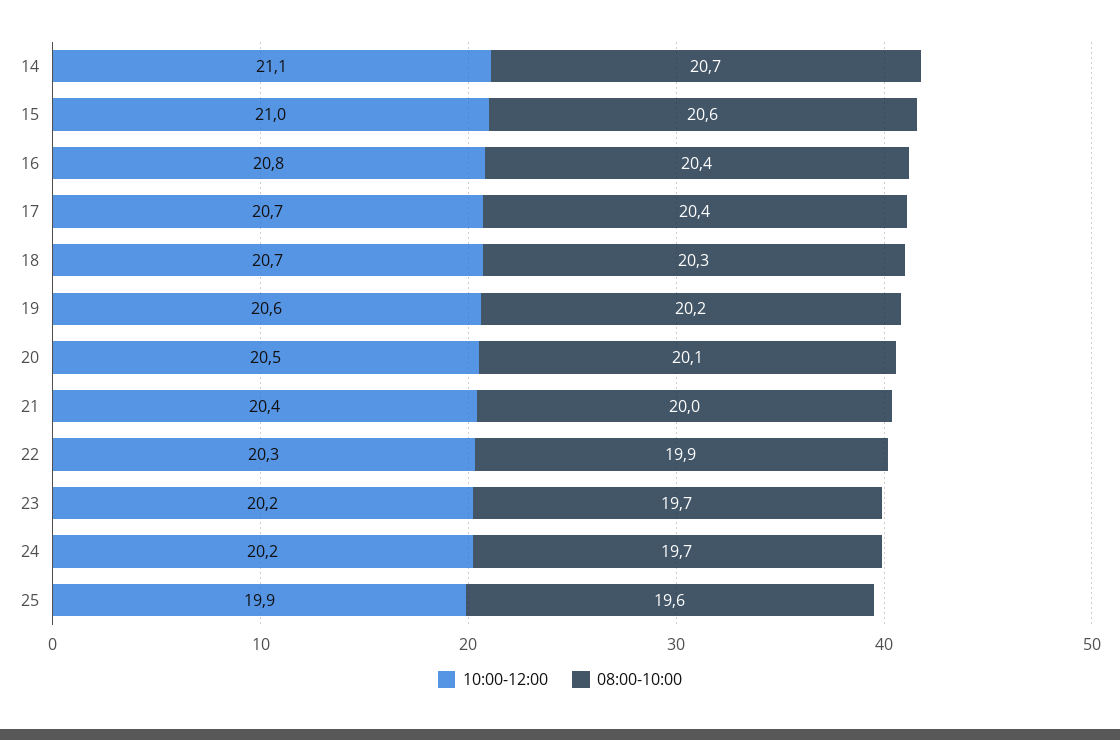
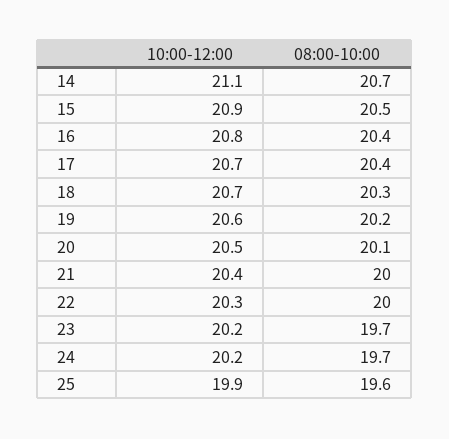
10:00-12:00, 15: 21 -> 20.9
08:00-10:00, 15: 20.6 -> 20.5
08:00-10:00, 22: 19.9 -> 20

